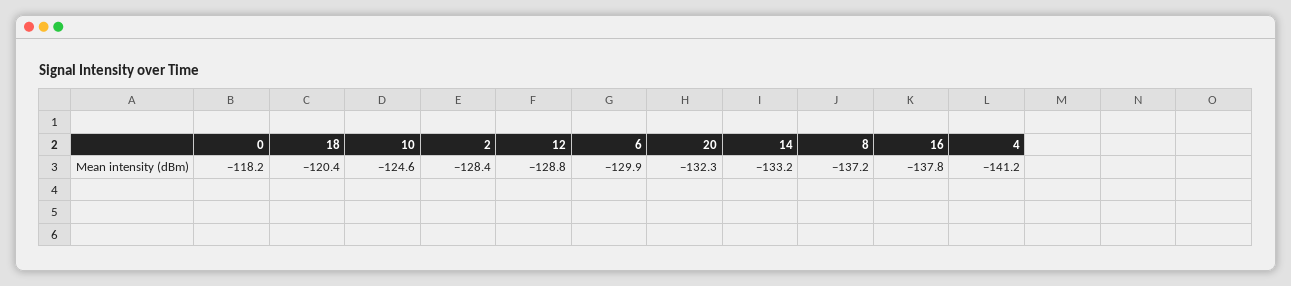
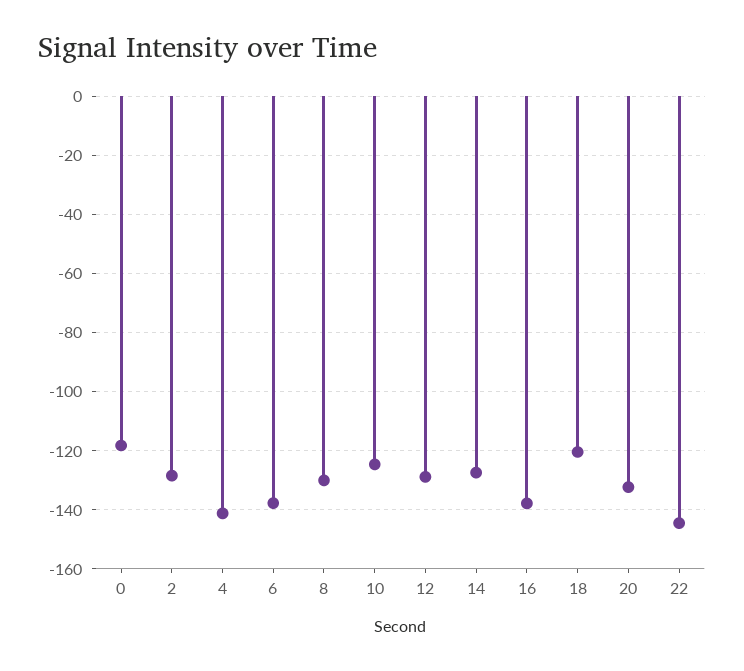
6: -129.9 -> -137.5
14: -133.2 -> -127.5
8: -137.2 -> -130
22: none -> -145

